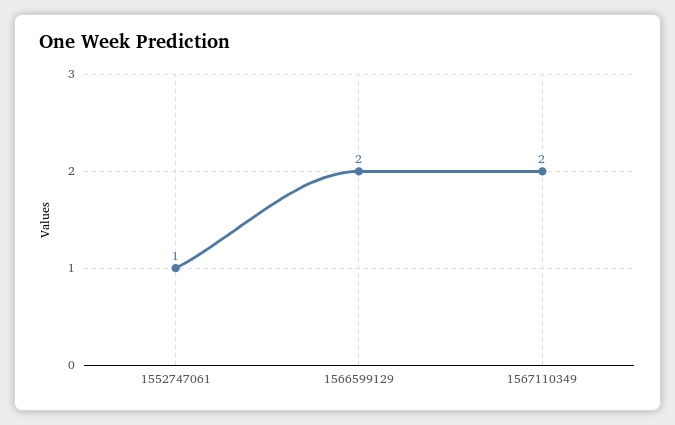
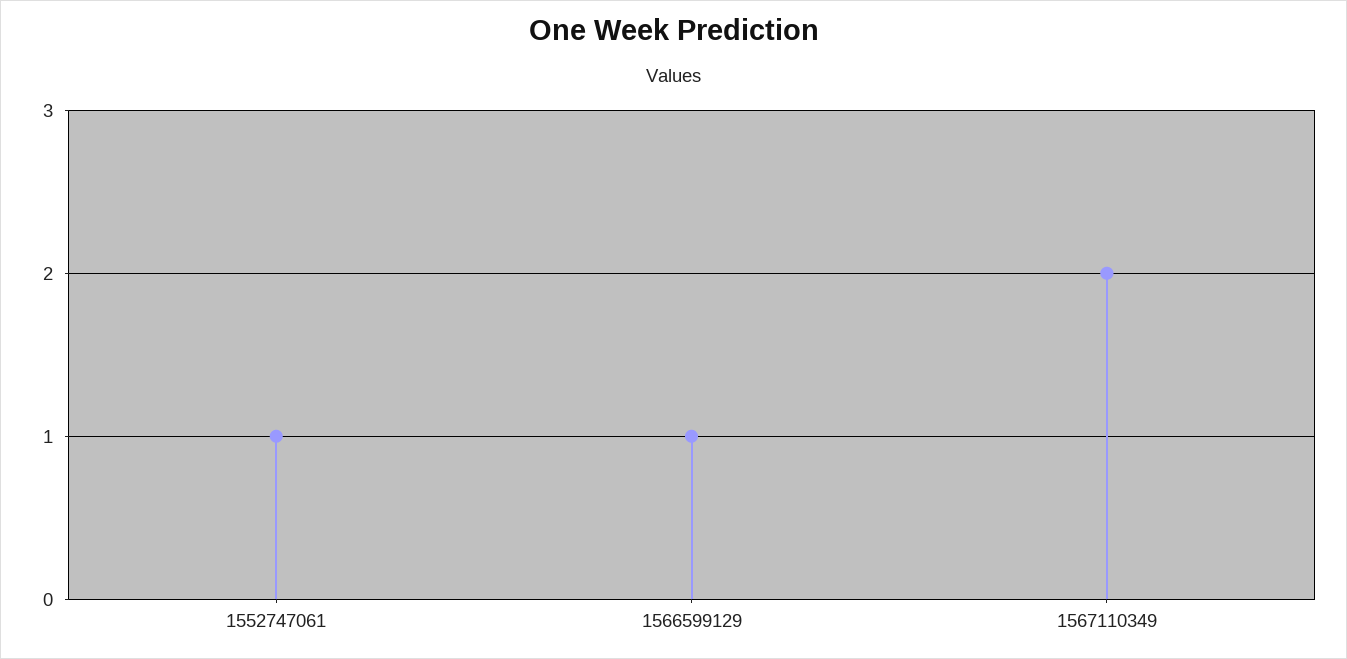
1566599129: 2 -> 1

